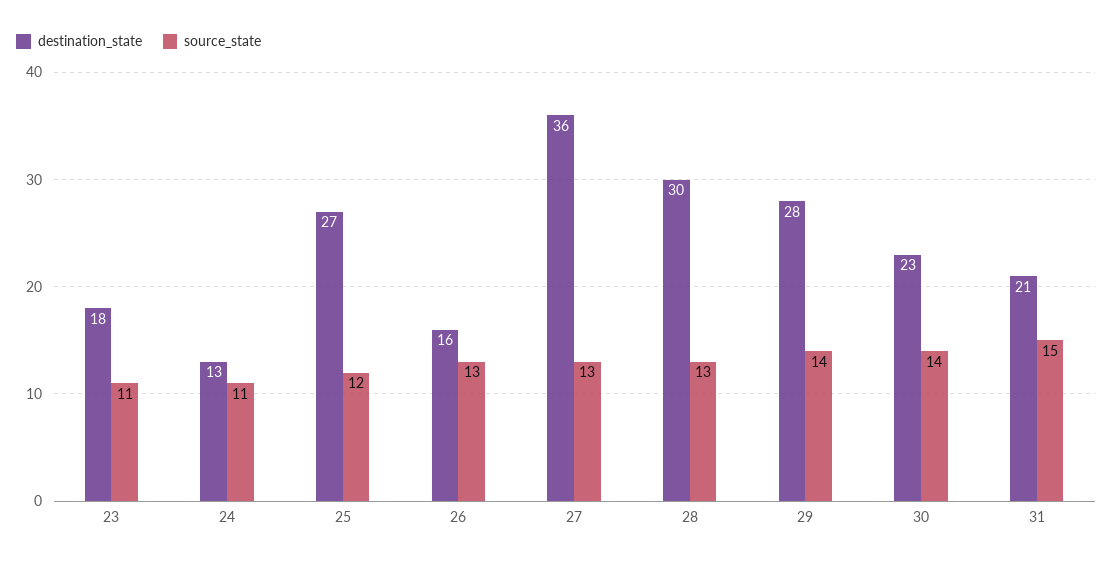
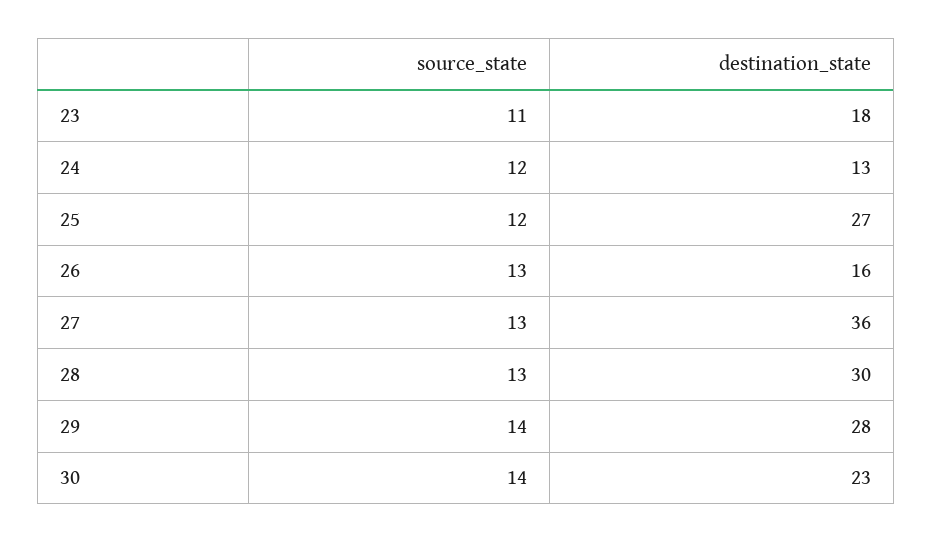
source_state, 24: 11 -> 12
destination_state, 31: 21 -> none
source_state, 31: 15 -> none

